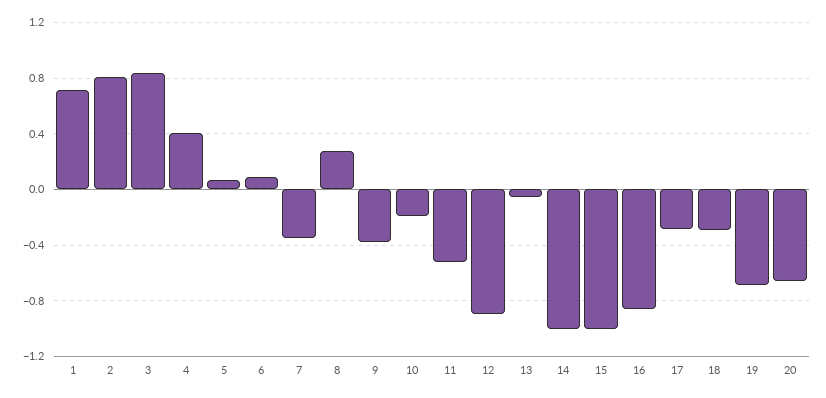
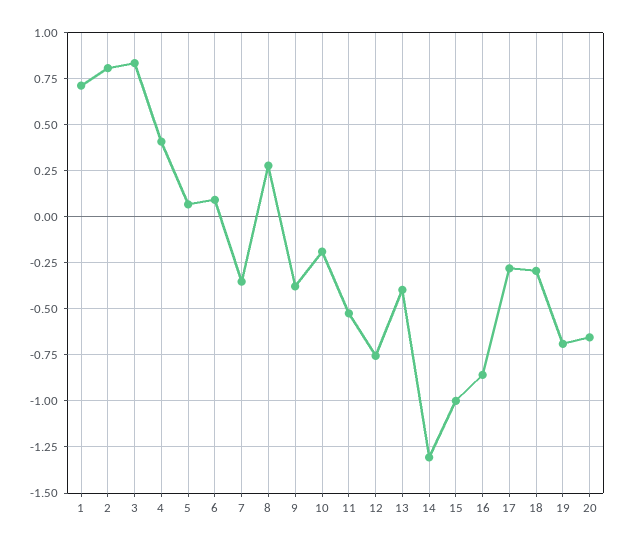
12: -0.9 -> -0.75
13: -0.05 -> -0.4
14: -1 -> -1.3

